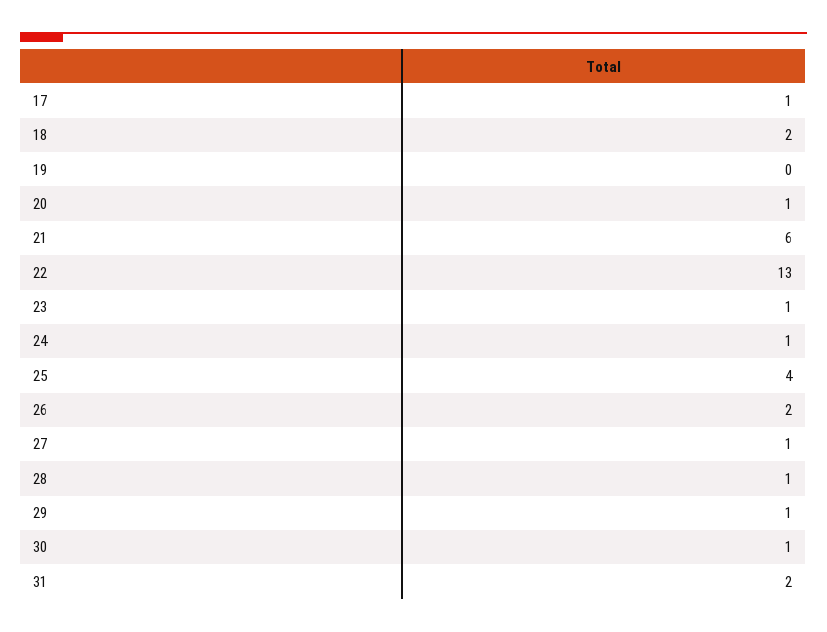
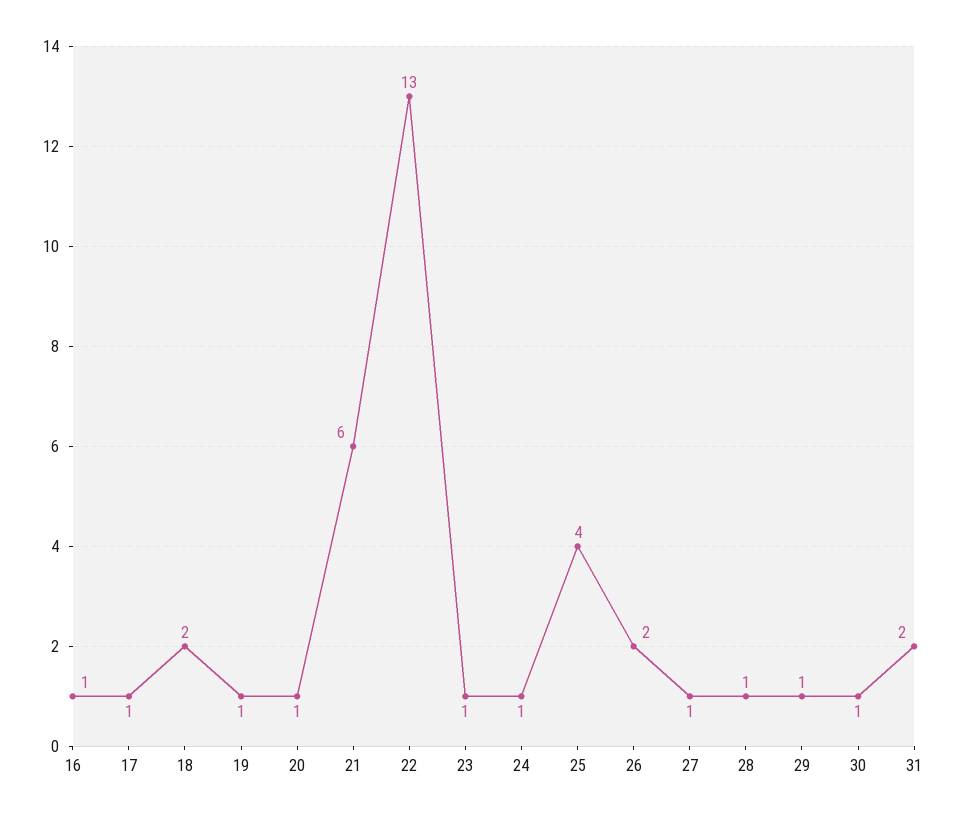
19: 0 -> 1
16: none -> 1

